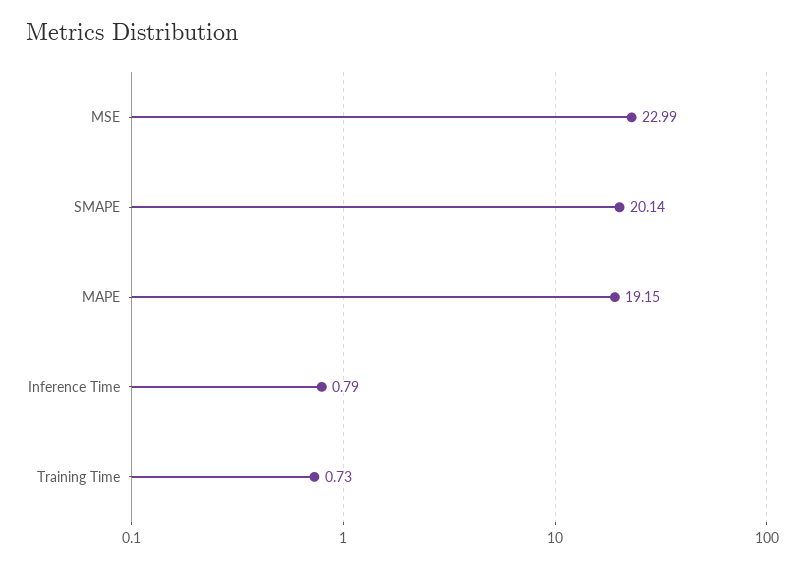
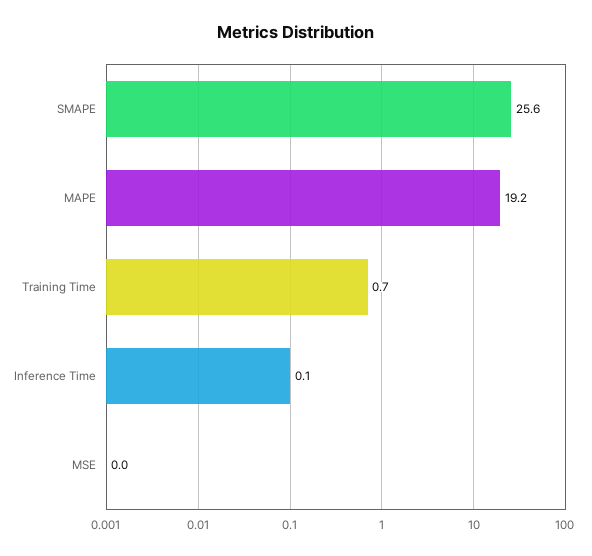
MSE: 22.99 -> 0
SMAPE: 20.14 -> 25.6
Inference Time: 0.79 -> 0.1

